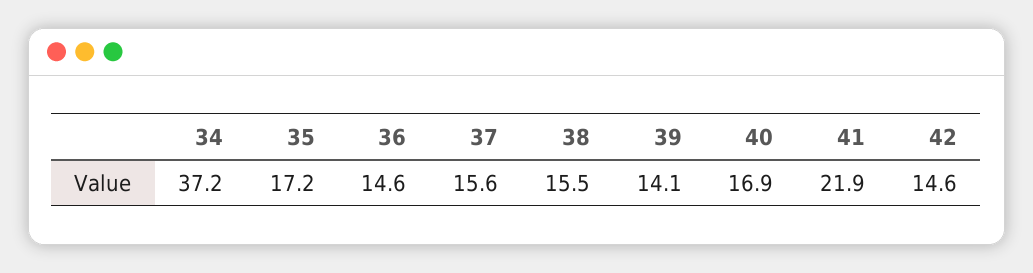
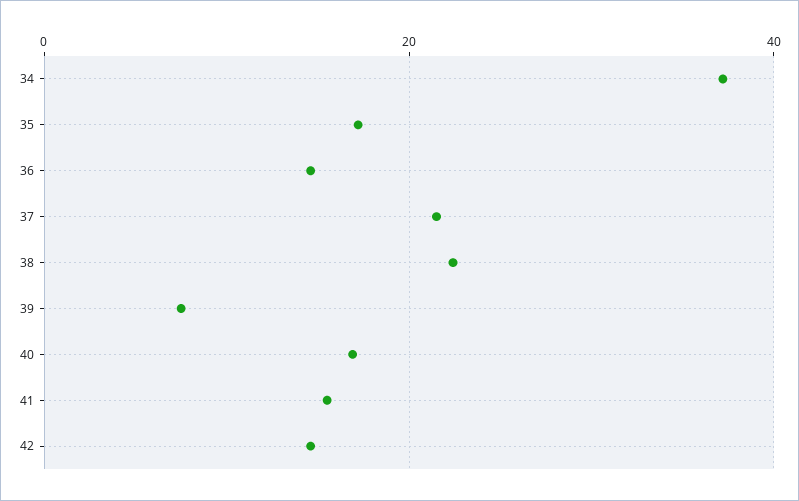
37: 15.6 -> 22
38: 15.5 -> 22
39: 14.1 -> 8
41: 21.9 -> 16

